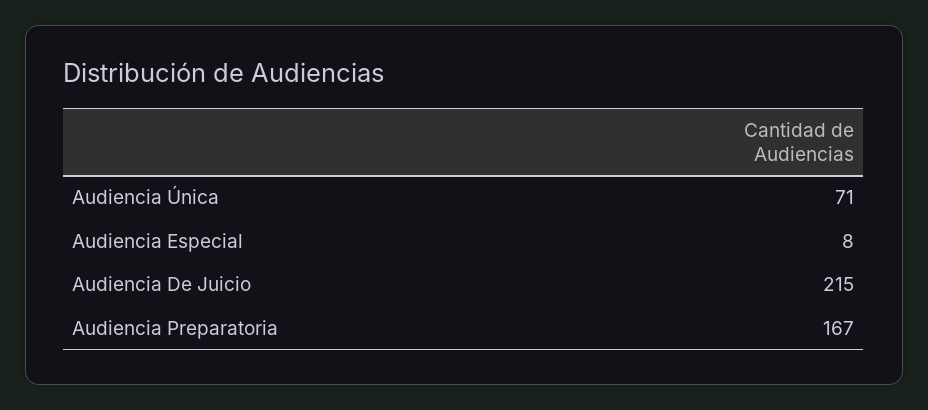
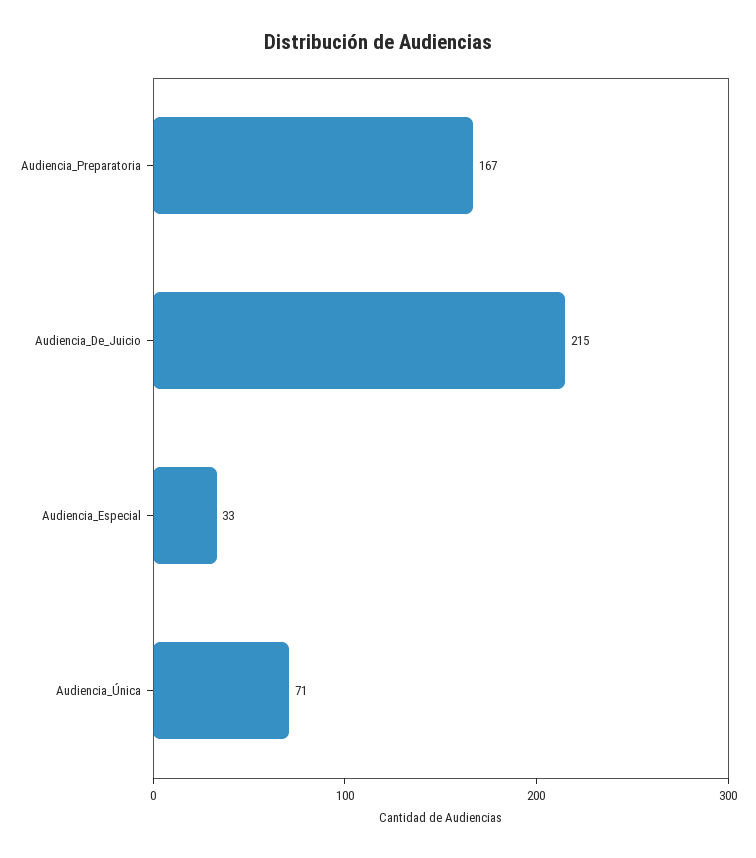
Audiencia Especial: 8 -> 33

